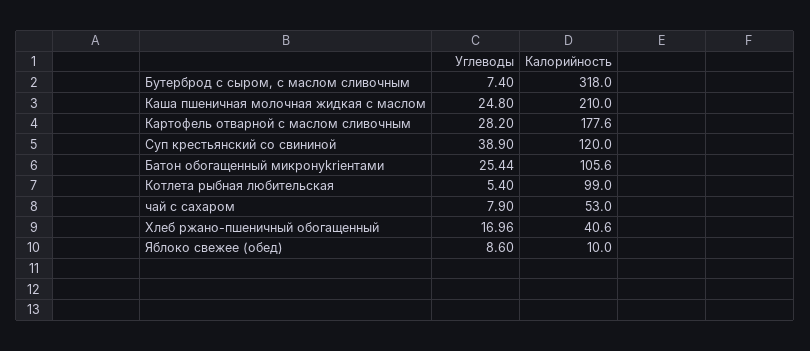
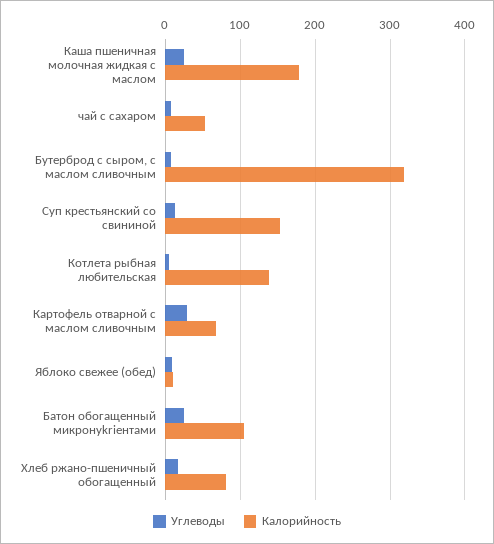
Калорийность, Каша пшеничная молочная жидкая с маслом: 210 -> 180
Калорийность, Картофель отварной с маслом сливочным: 177.6 -> 70
Углеводы, Суп крестьянский со свининой: 38.9 -> 10
Калорийность, Суп крестьянский со свининой: 120 -> 150
Калорийность, Котлета рыбная любительская: 99 -> 140
Калорийность, Хлеб ржано-пшеничный обогащенный: 40.6 -> 80

